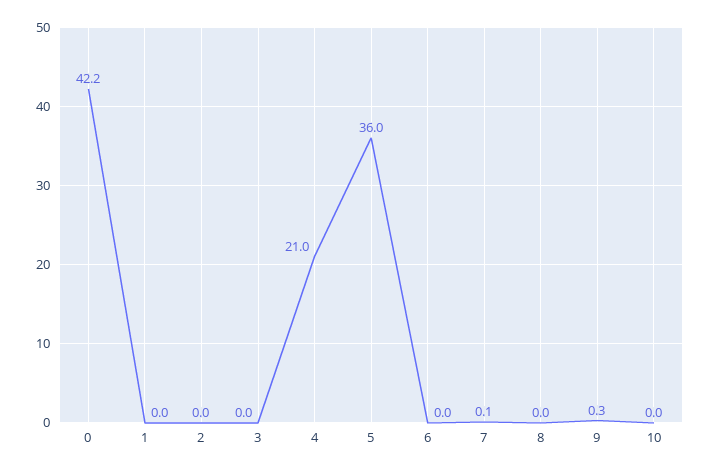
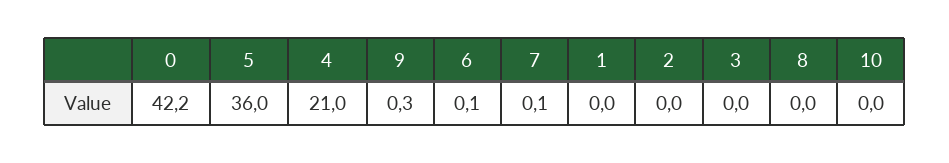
6: 0 -> 0.1

